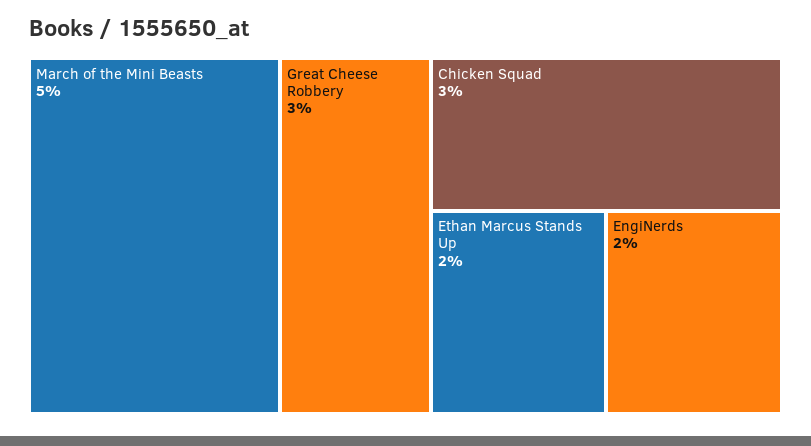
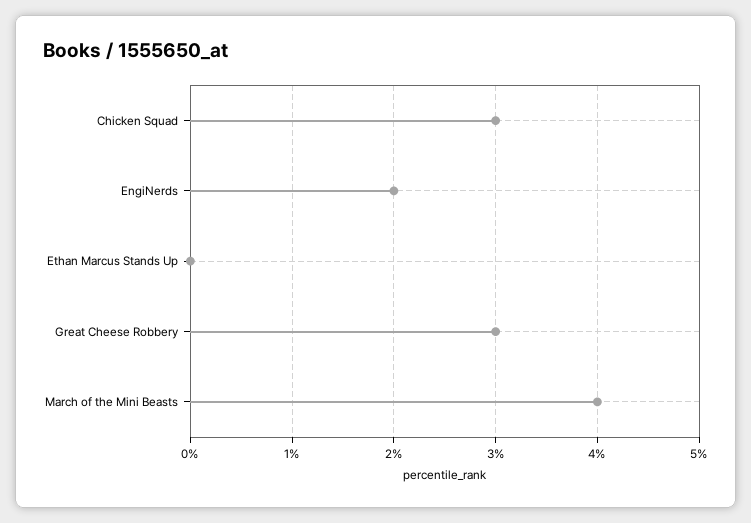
March of the Mini Beasts: 5 -> 4
Ethan Marcus Stands Up: 2 -> 0

